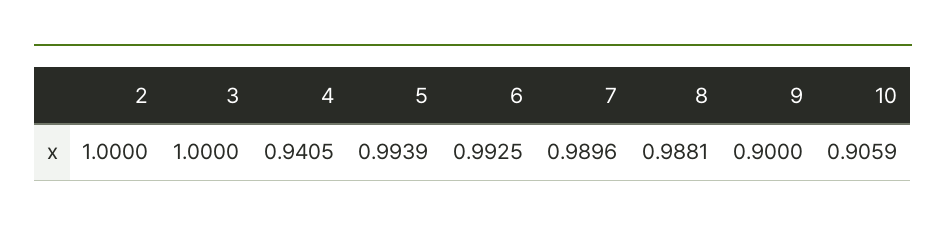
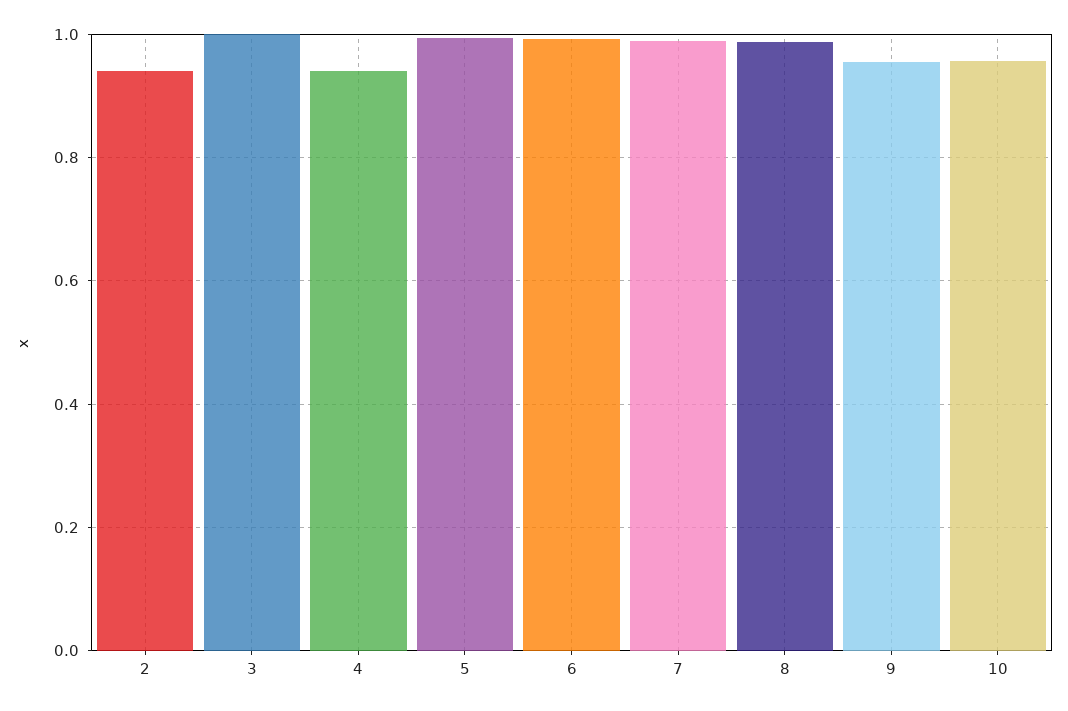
2: 1 -> 0.94
9: 0.9 -> 0.96
10: 0.9059 -> 0.96

